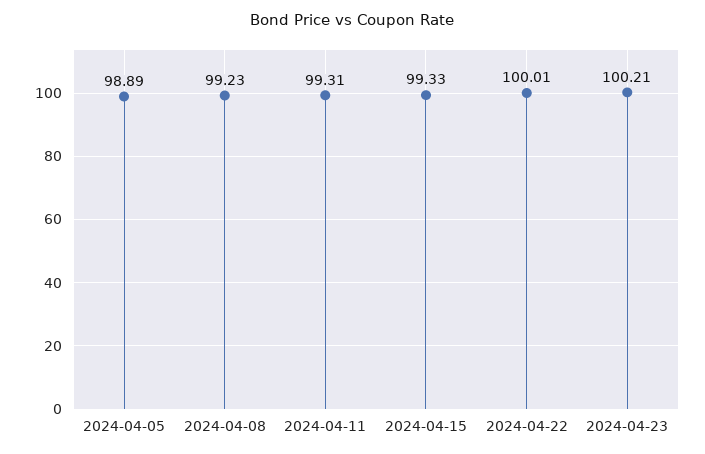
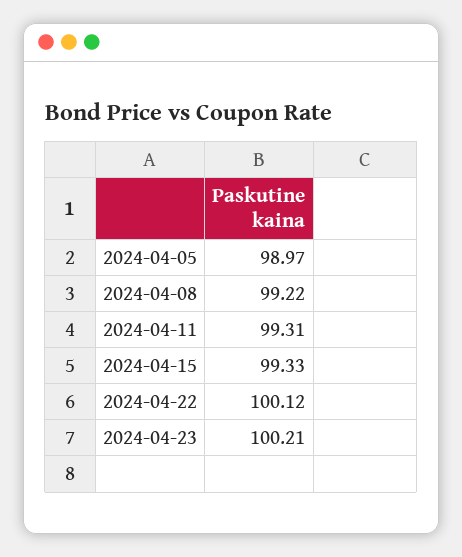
2024-04-05: 98.89 -> 98.97
2024-04-08: 99.23 -> 99.22
2024-04-22: 100.01 -> 100.12

